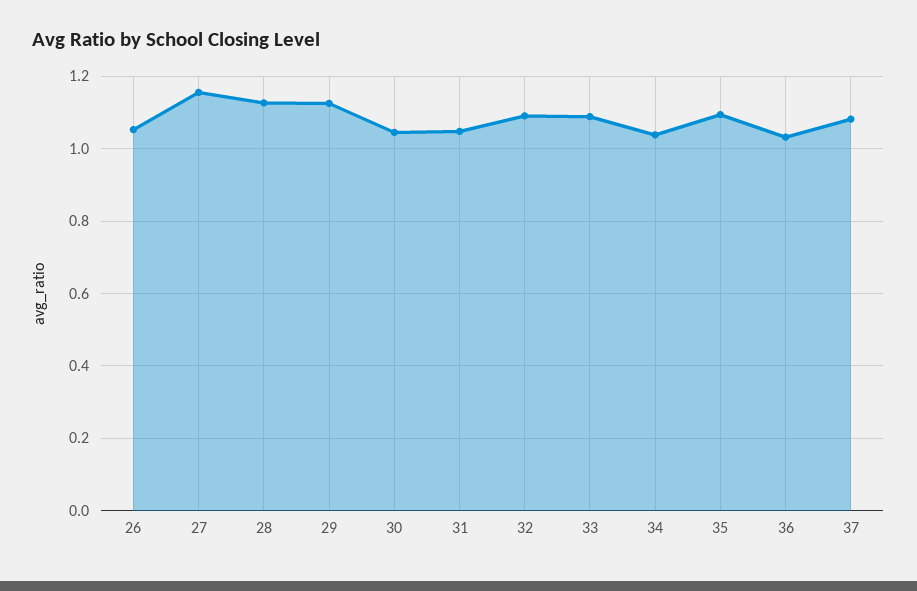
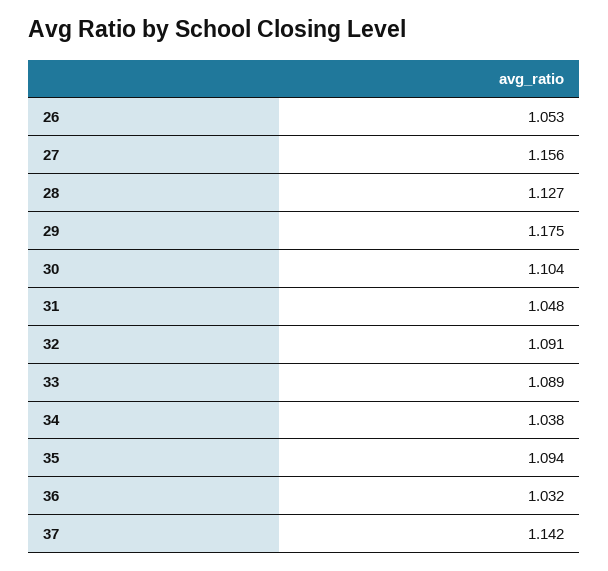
29: 1.12 -> 1.175
30: 1.04 -> 1.104
37: 1.08 -> 1.142

